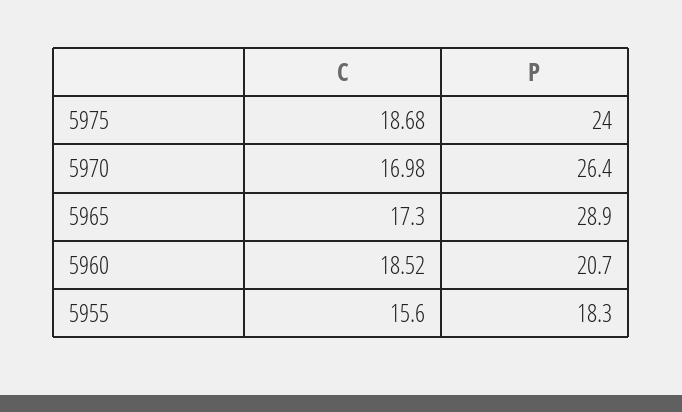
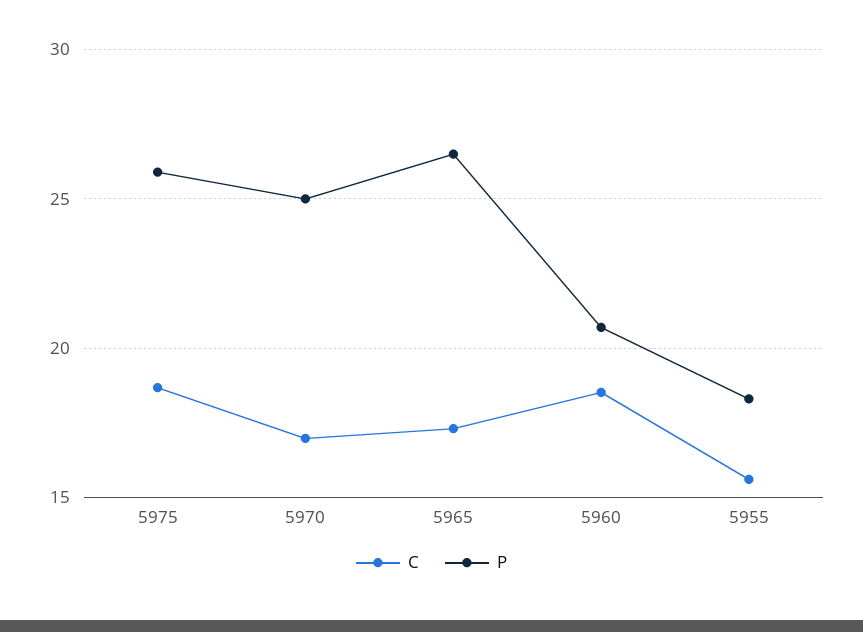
P, 5975: 24 -> 26
P, 5970: 26.4 -> 25
P, 5965: 28.9 -> 26.5

